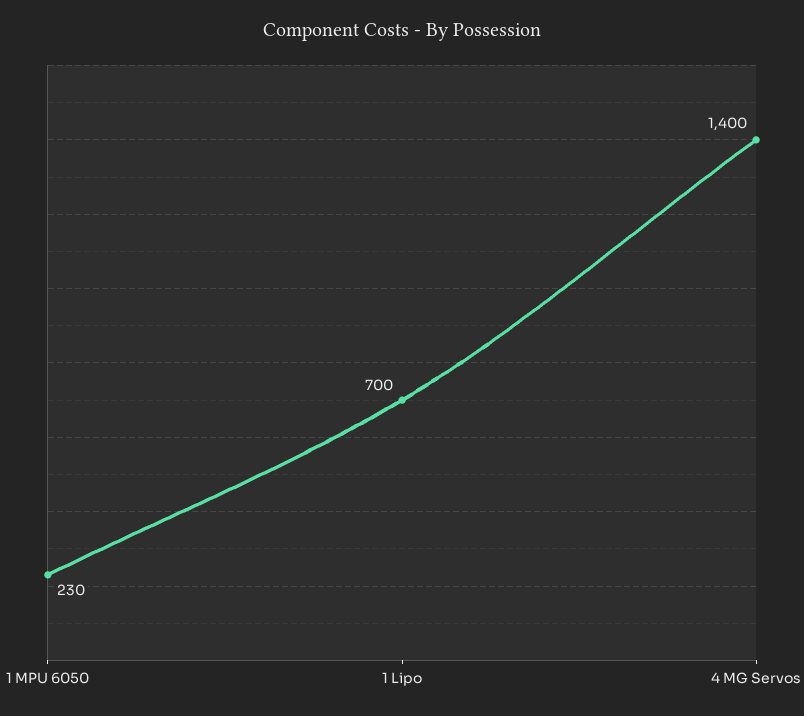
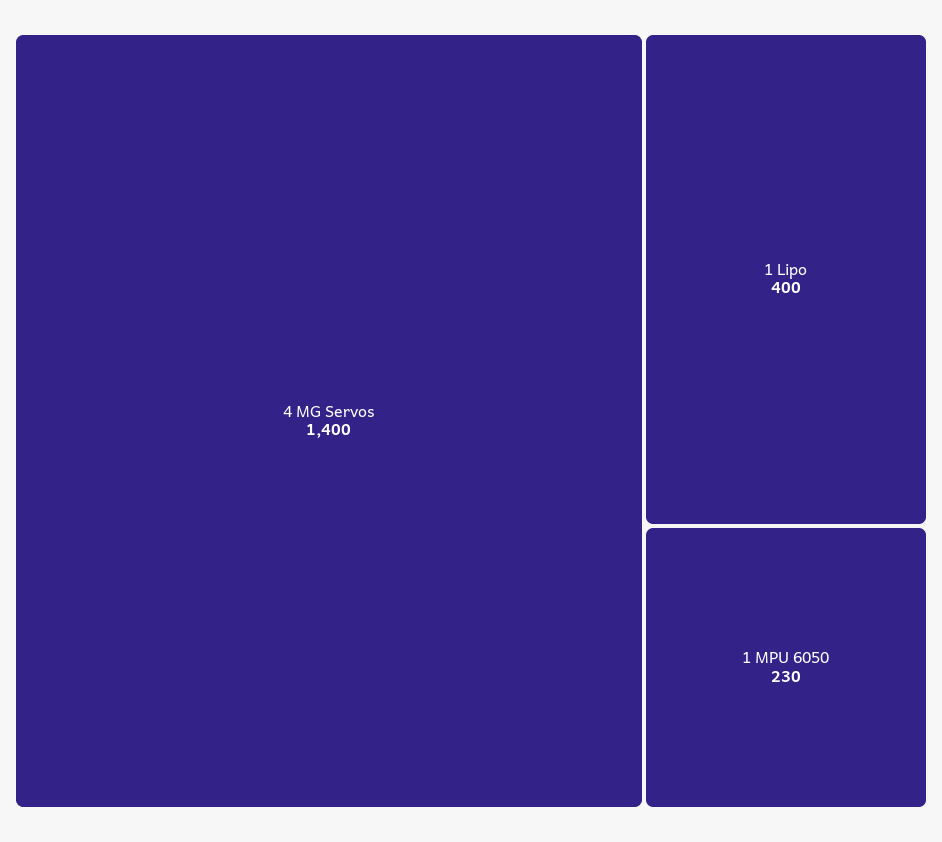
1 Lipo: 700 -> 400

